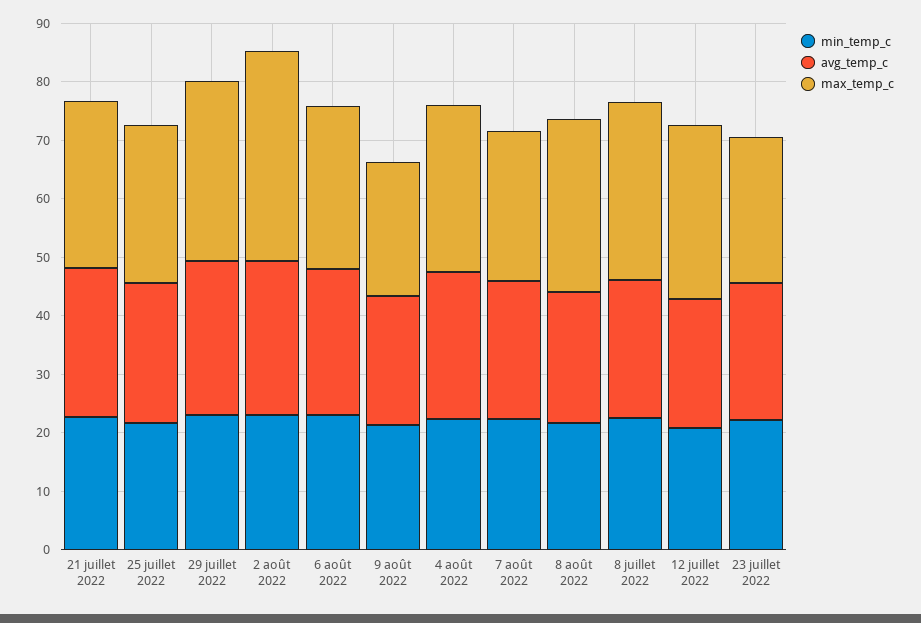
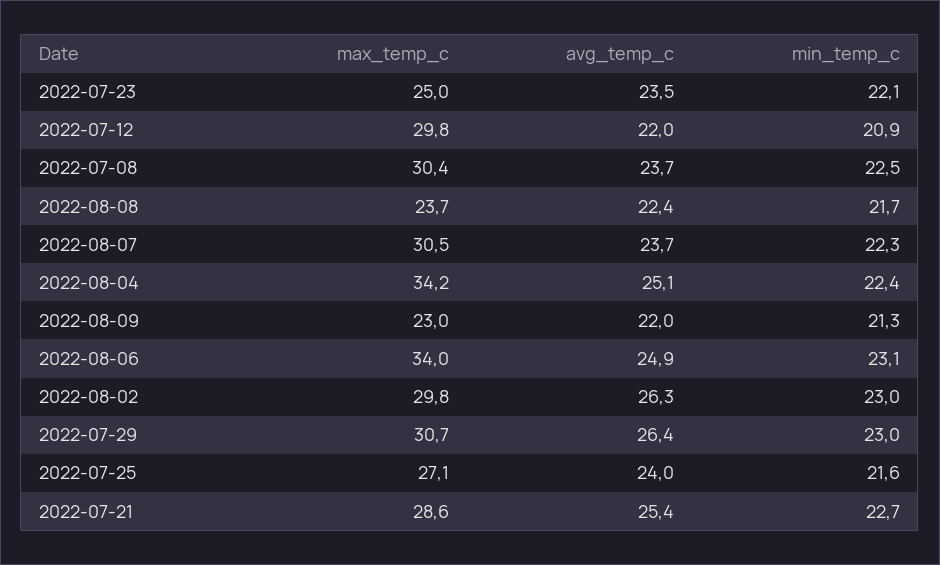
max_temp_c, 2 août 2022: 36 -> 29.8
max_temp_c, 6 août 2022: 28 -> 34
max_temp_c, 4 août 2022: 28 -> 34.2
max_temp_c, 7 août 2022: 26 -> 30.5
max_temp_c, 8 août 2022: 30 -> 23.7

